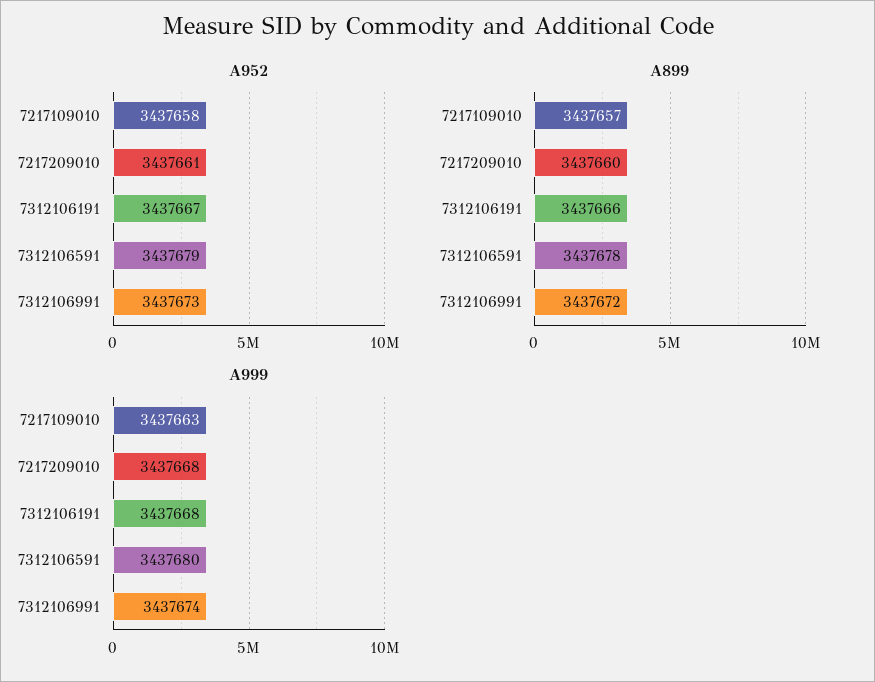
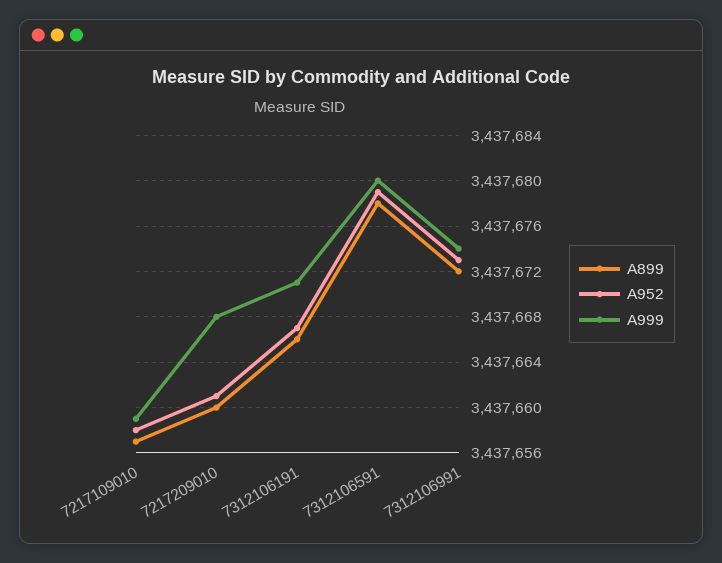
A999, 7217109010: 3437663 -> 3437659
A999, 7312106191: 3437668 -> 3437671

